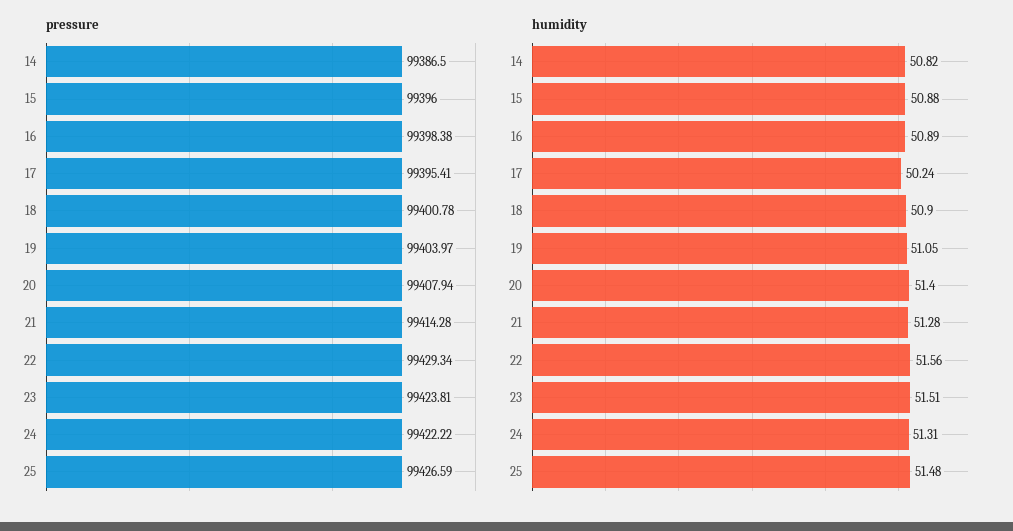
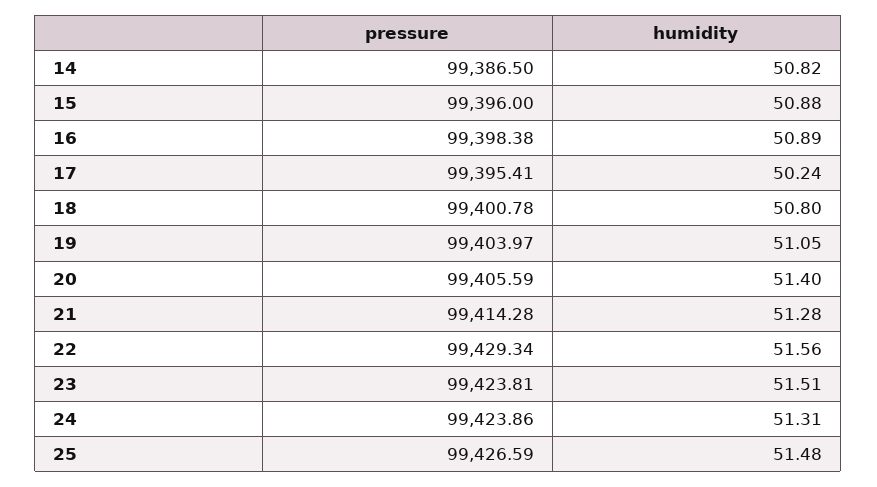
pressure, 20: 99407.94 -> 99405.59
pressure, 24: 99422.22 -> 99423.86
humidity, 18: 50.9 -> 50.8

